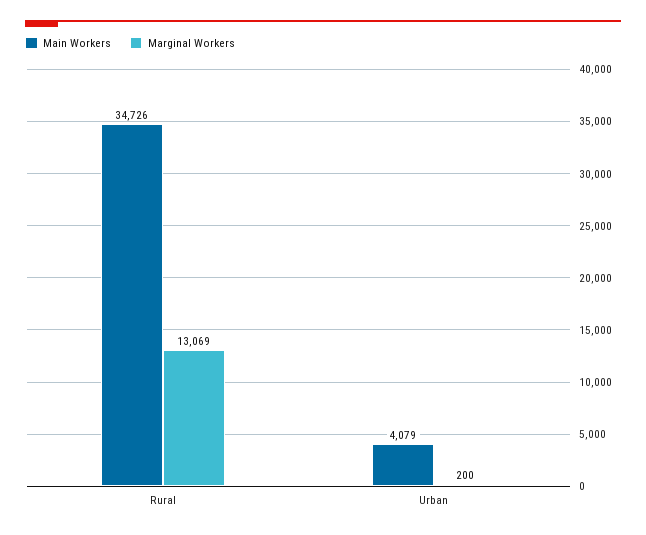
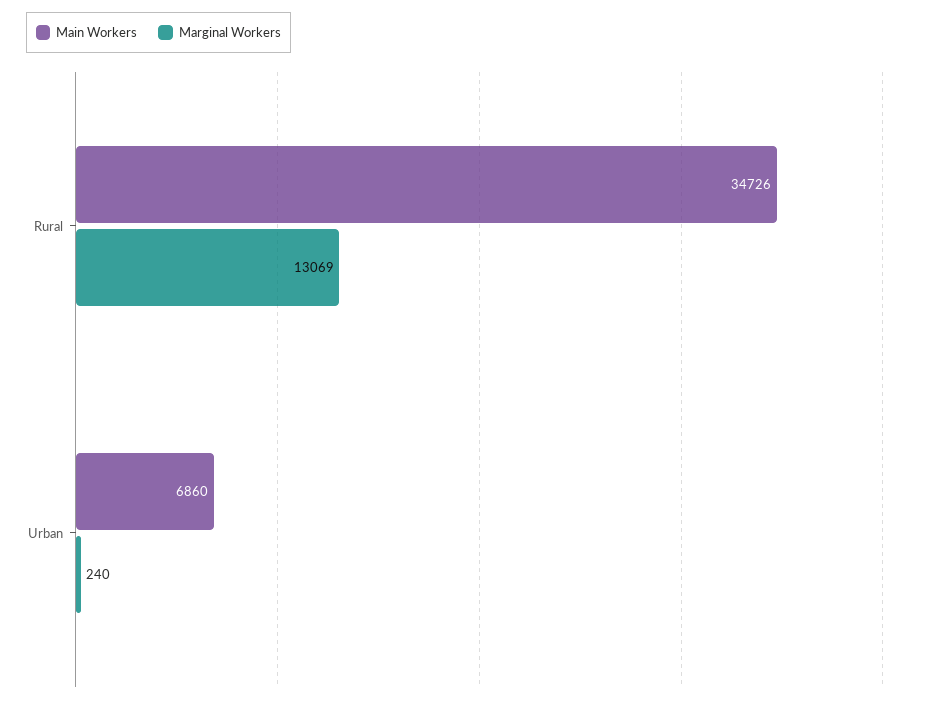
Main Workers, Urban: 4079 -> 6860
Marginal Workers, Urban: 200 -> 240

